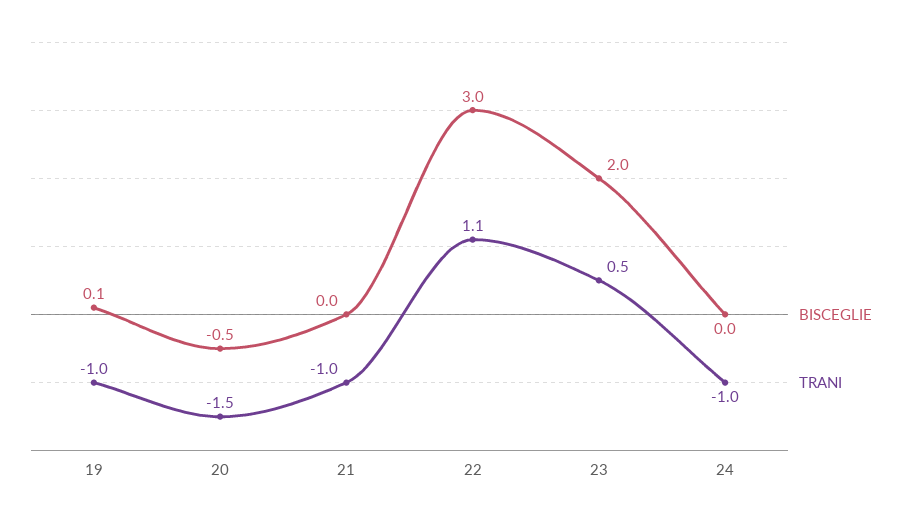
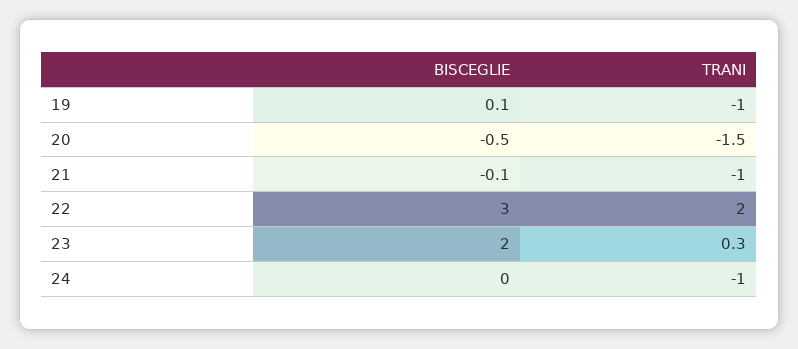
BISCEGLIE, 21: 0 -> -0.1
TRANI, 22: 1.1 -> 2
TRANI, 23: 0.5 -> 0.3

